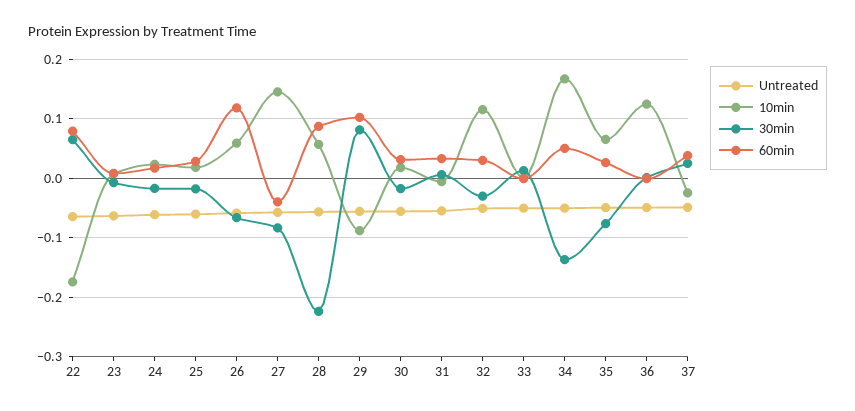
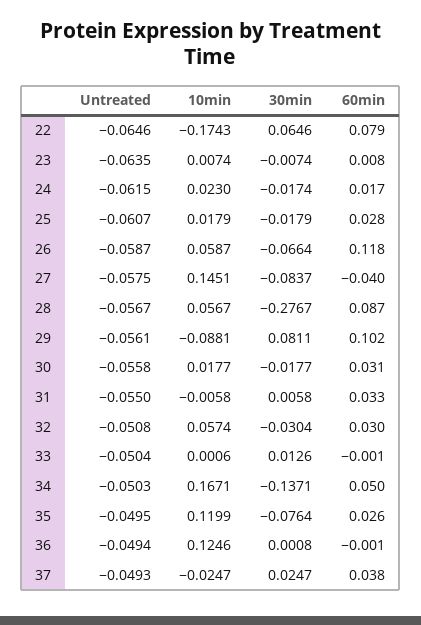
30min, 28: -0.22 -> -0.2767
10min, 32: 0.12 -> 0.0574
10min, 35: 0.06 -> 0.1199

